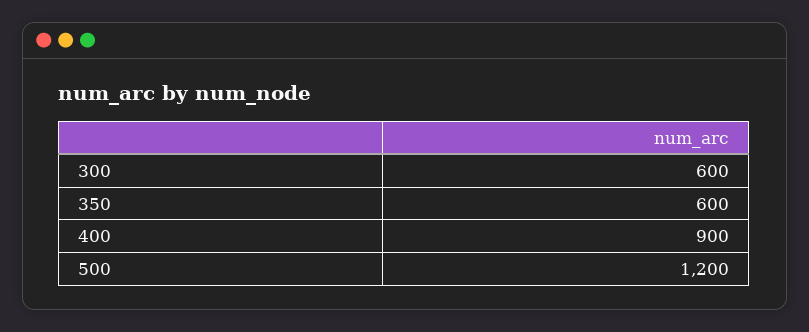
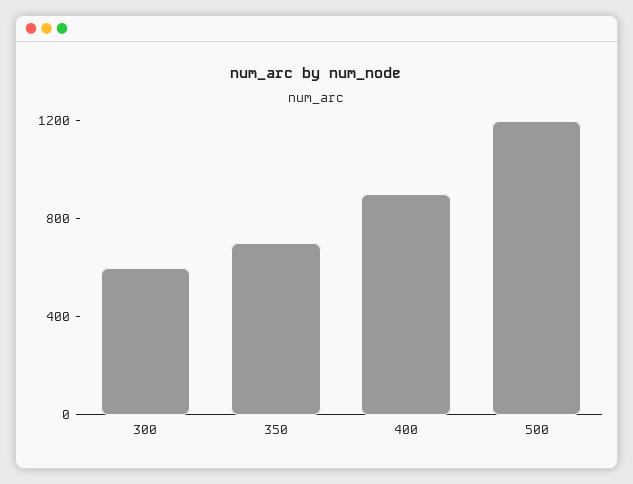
350: 600 -> 700

